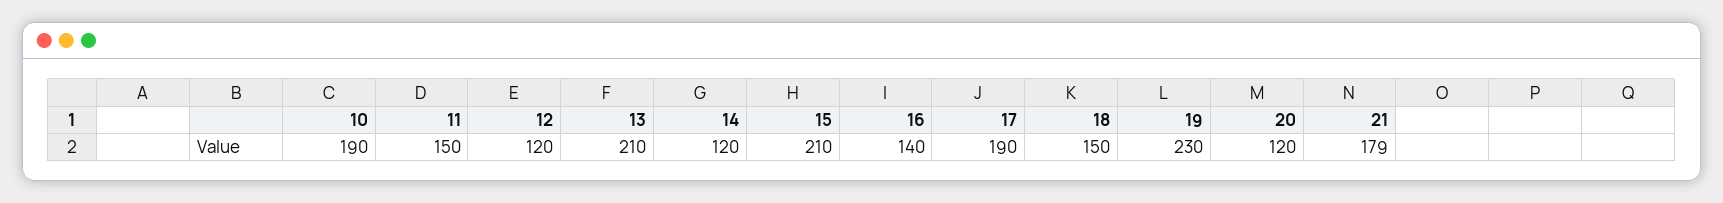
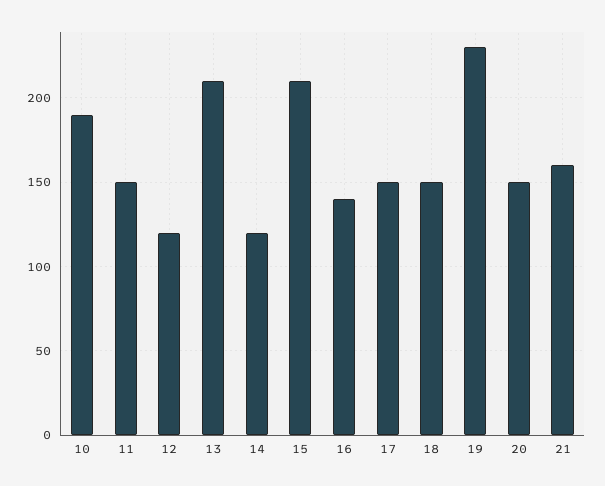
17: 190 -> 150
20: 120 -> 150
21: 179 -> 160

